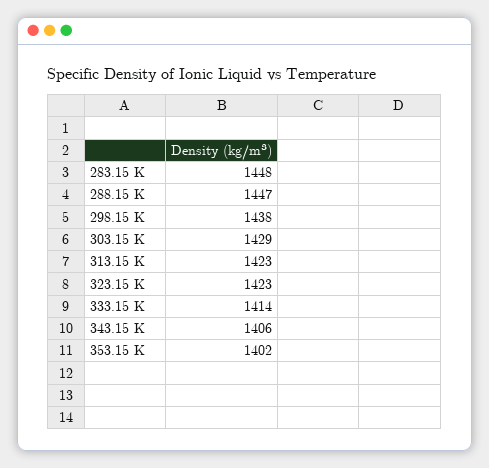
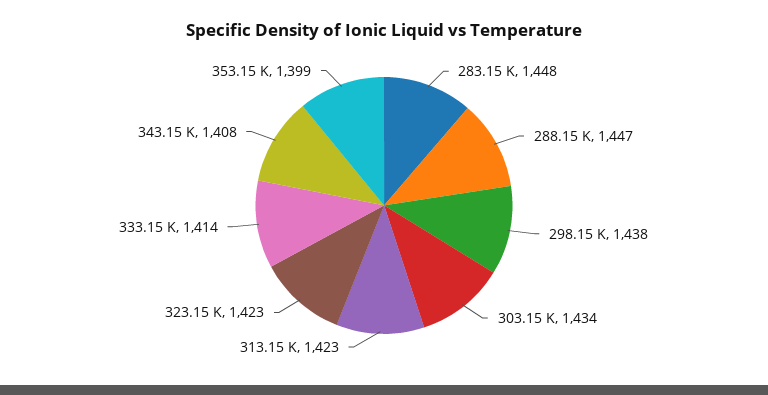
303.15 K: 1429 -> 1434
343.15 K: 1406 -> 1408
353.15 K: 1402 -> 1399

